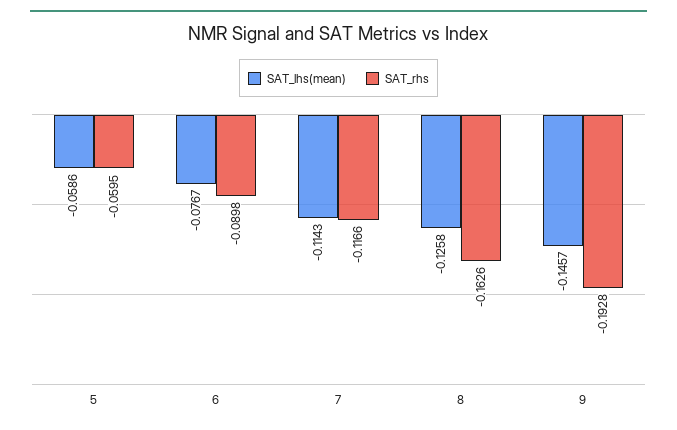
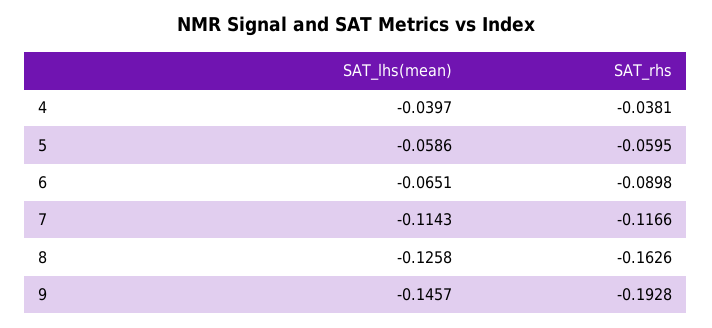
SAT_lhs(mean), 6: -0.0767 -> -0.0651
SAT_lhs(mean), 4: none -> -0.0397
SAT_rhs, 4: none -> -0.0381

